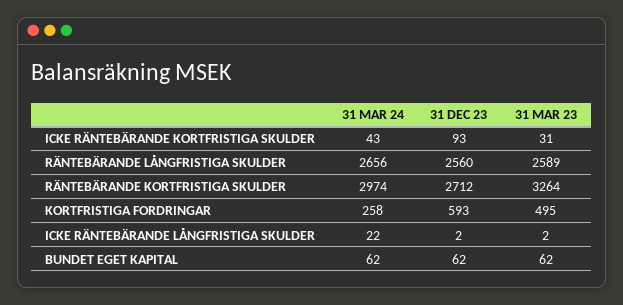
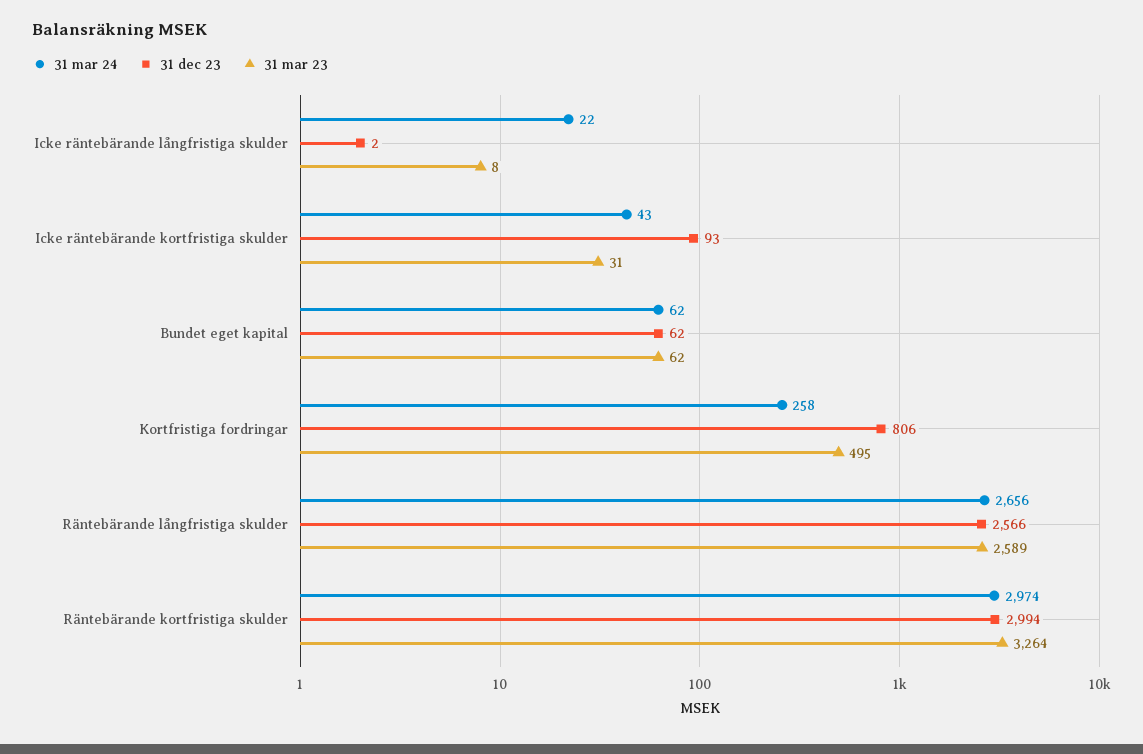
31 DEC 23, RÄNTEBÄRANDE LÅNGFRISTIGA SKULDER: 2560 -> 2566
31 DEC 23, RÄNTEBÄRANDE KORTFRISTIGA SKULDER: 2712 -> 2994
31 DEC 23, KORTFRISTIGA FORDRINGAR: 593 -> 806
31 MAR 23, ICKE RÄNTEBÄRANDE LÅNGFRISTIGA SKULDER: 2 -> 8

